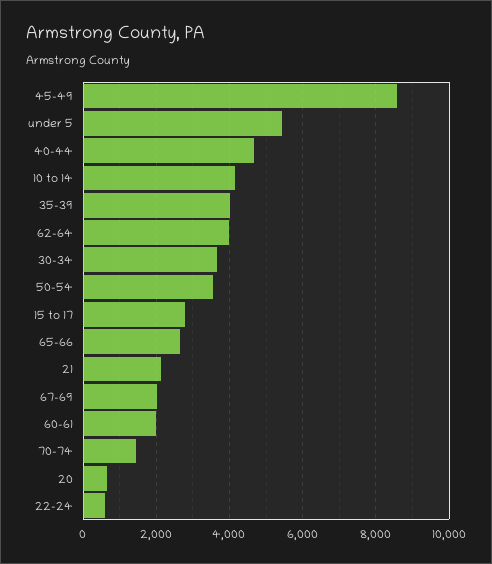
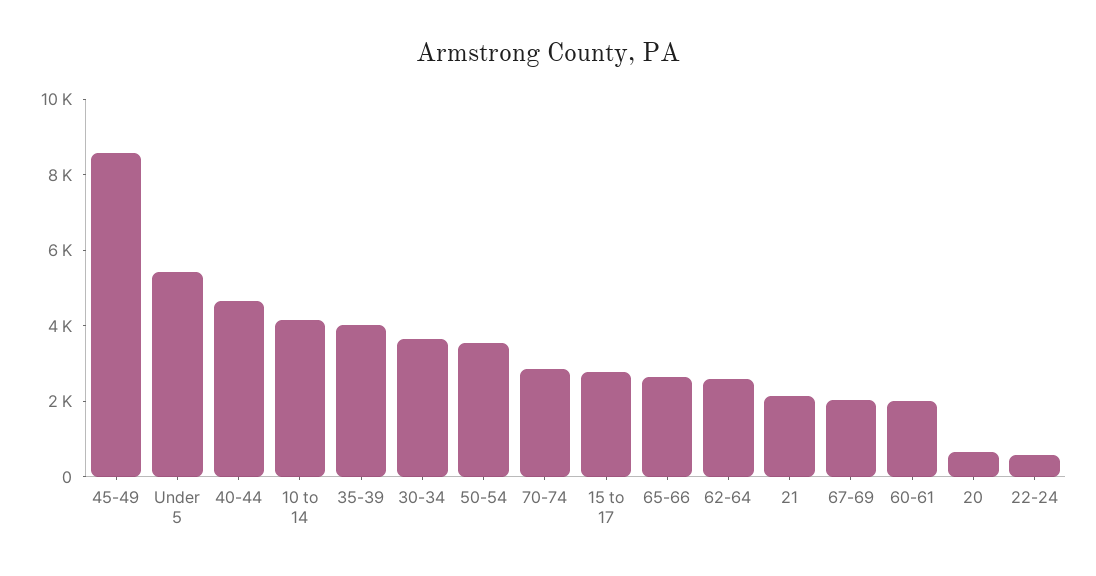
62-64: 4000 -> 2500
70-74: 1400 -> 3000

